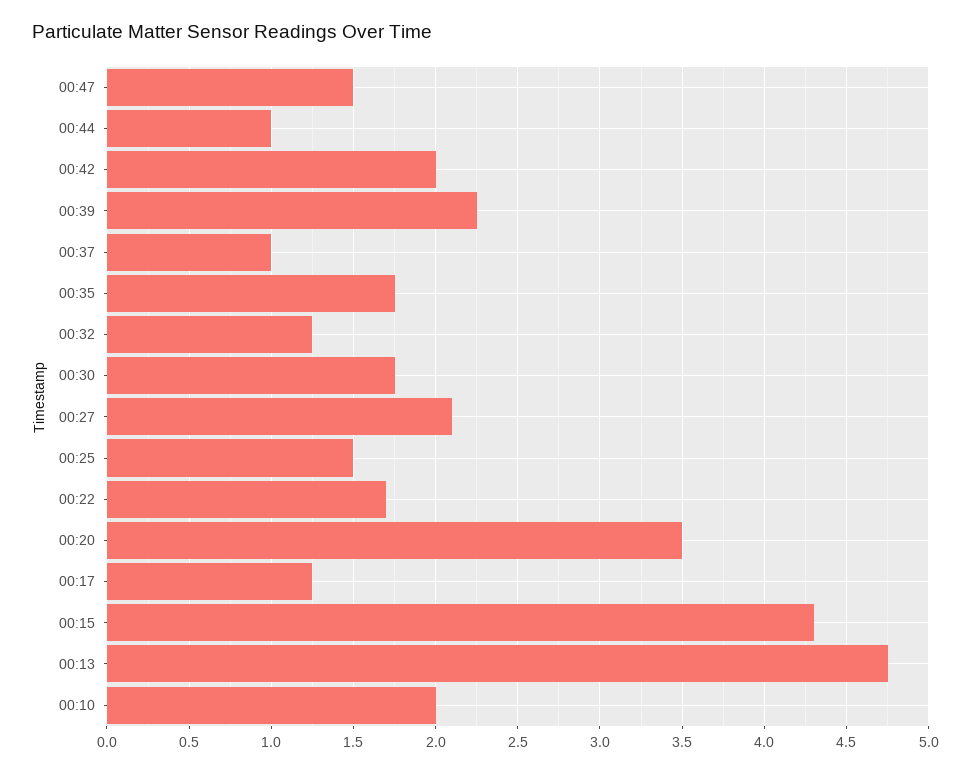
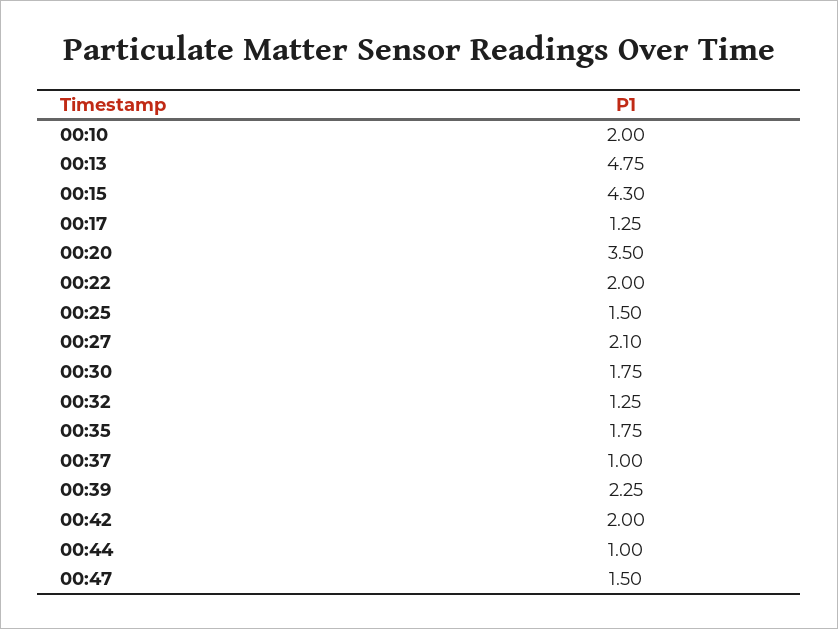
00:22: 1.7 -> 2

